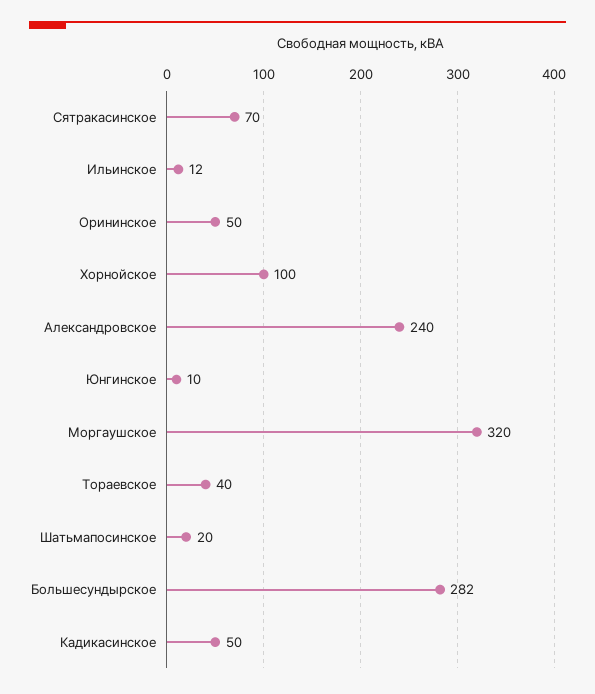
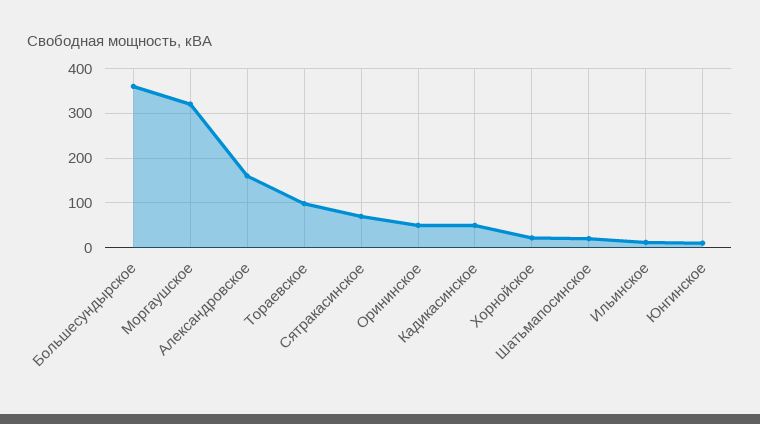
Хорнойское: 100 -> 20
Александровское: 240 -> 160
Тораевское: 40 -> 100
Большесундырское: 282 -> 360

